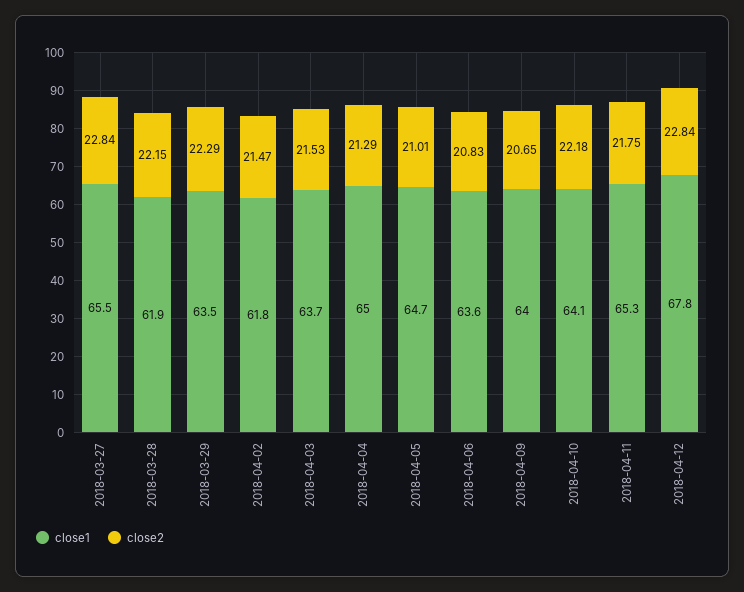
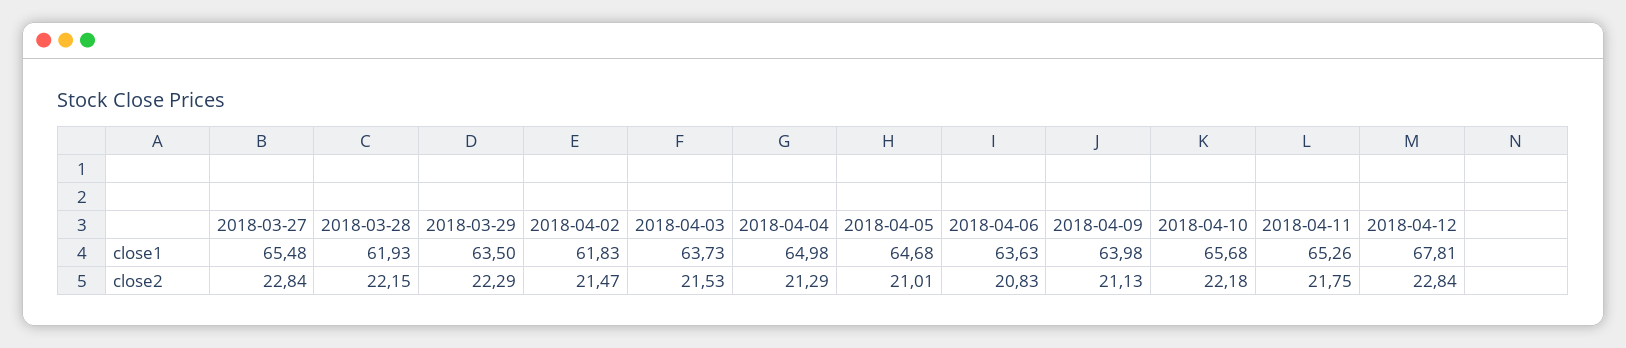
close2, 2018-04-09: 20.65 -> 21.13
close1, 2018-04-10: 64.1 -> 65.68

